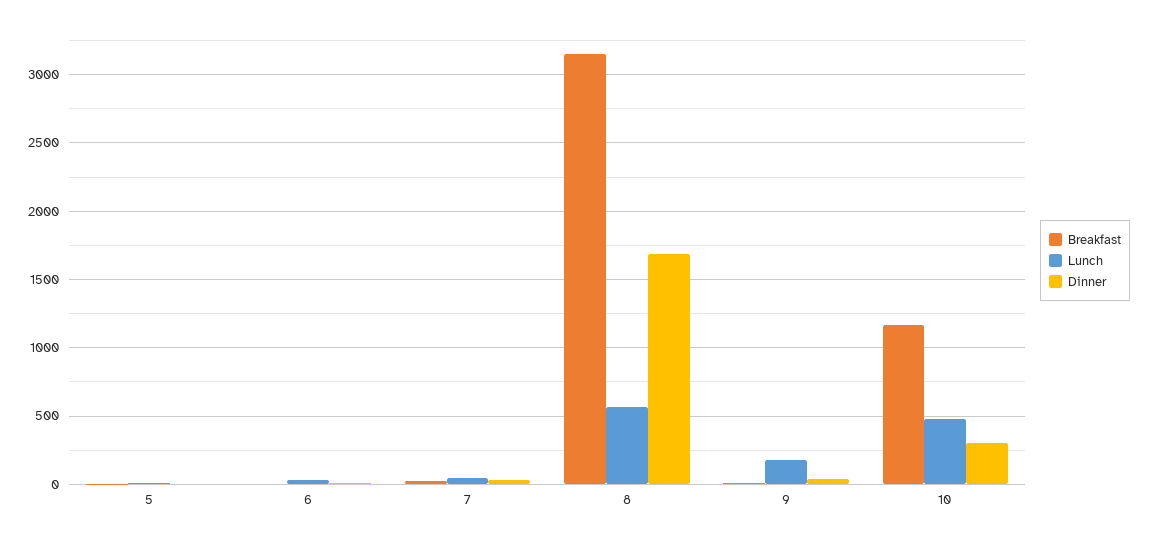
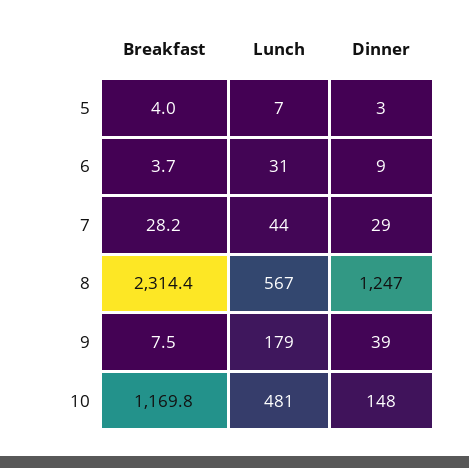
Breakfast, 8: 3150 -> 2314.4
Dinner, 8: 1700 -> 1247
Dinner, 10: 300 -> 148

